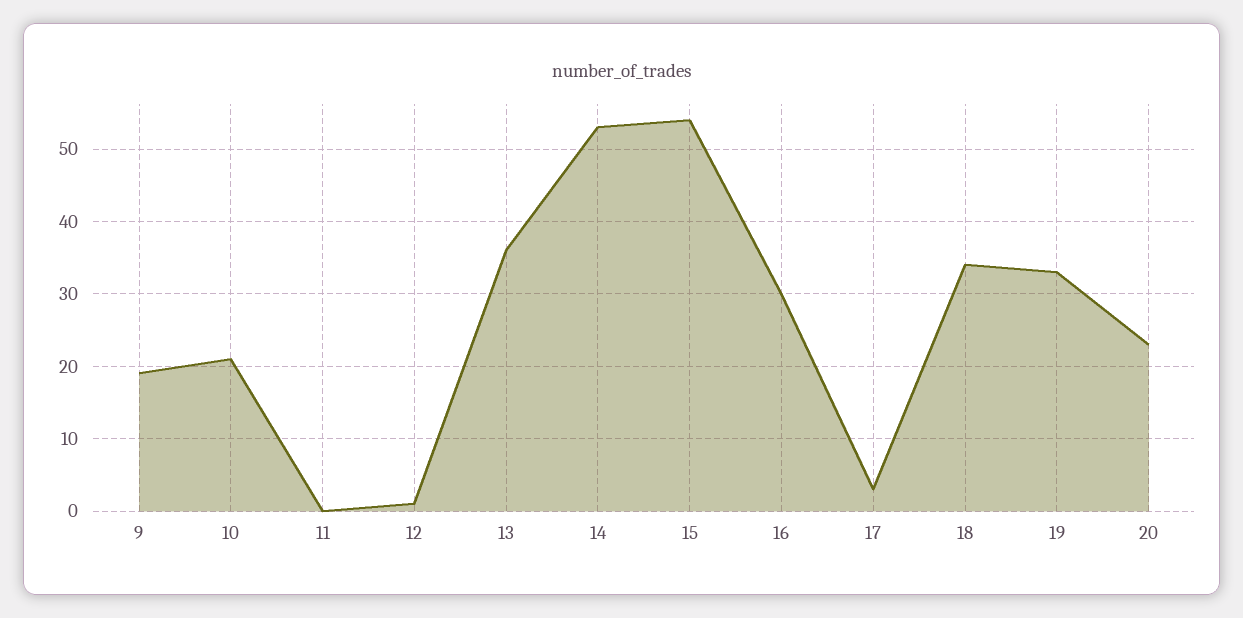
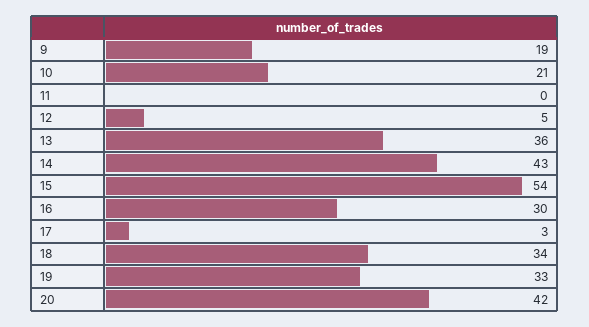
12: 1 -> 5
14: 53 -> 43
20: 23 -> 42

